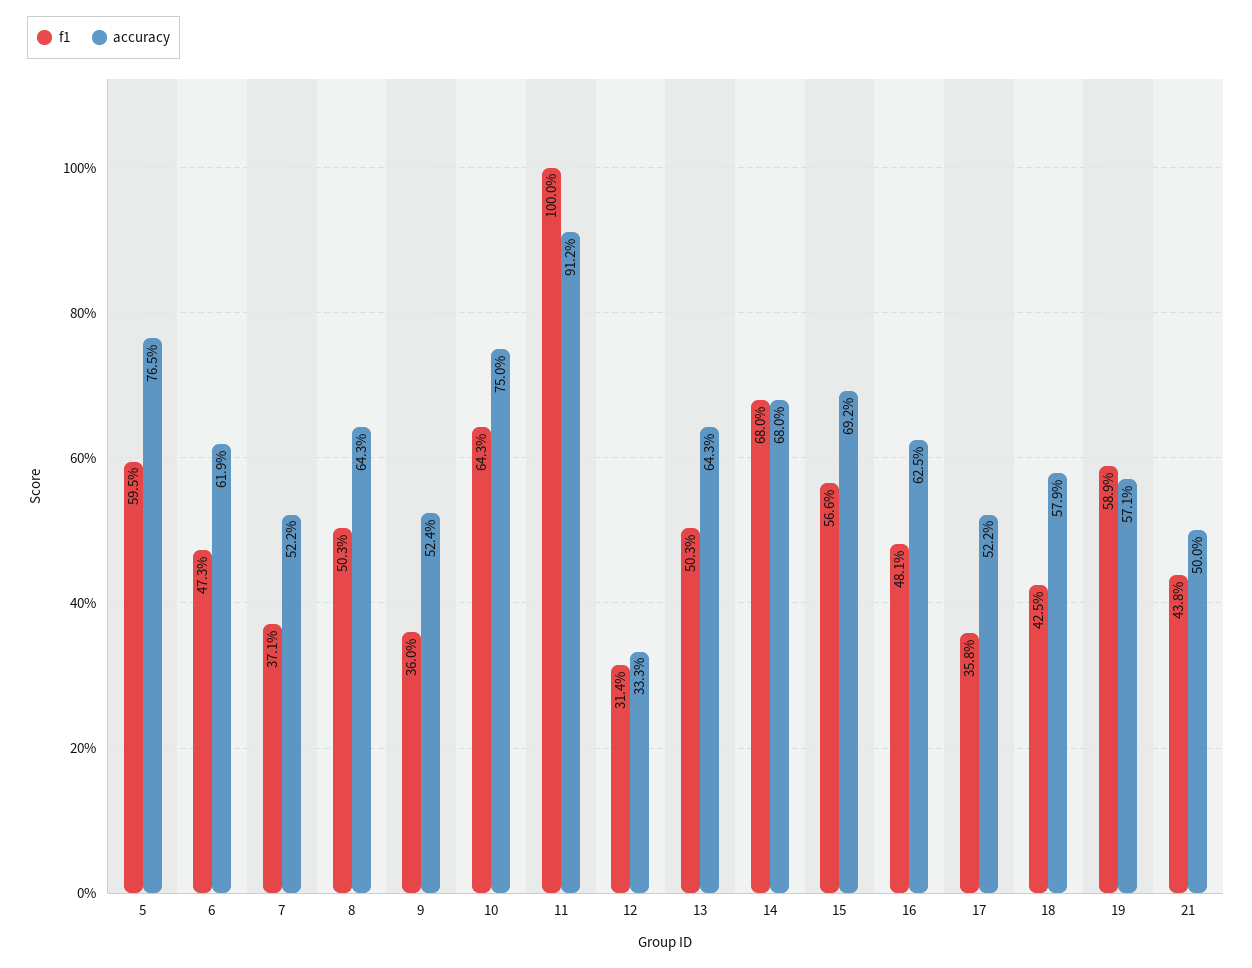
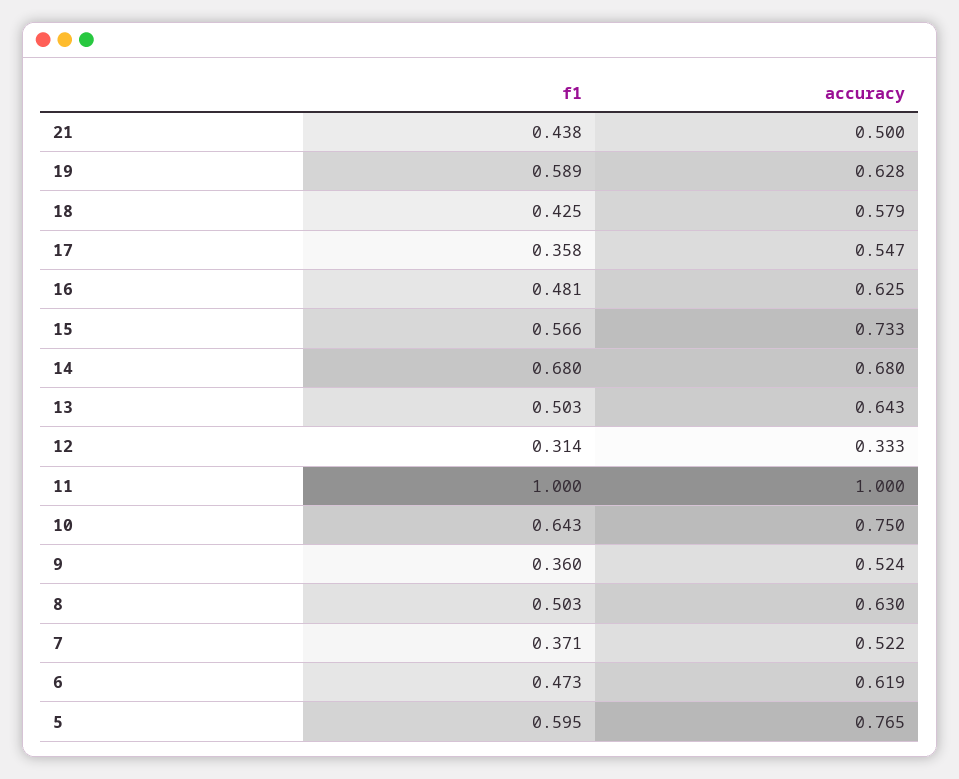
accuracy, 8: 0.643 -> 0.63
accuracy, 11: 0.912 -> 1
accuracy, 15: 0.692 -> 0.733
accuracy, 17: 0.522 -> 0.547
accuracy, 19: 0.571 -> 0.628

